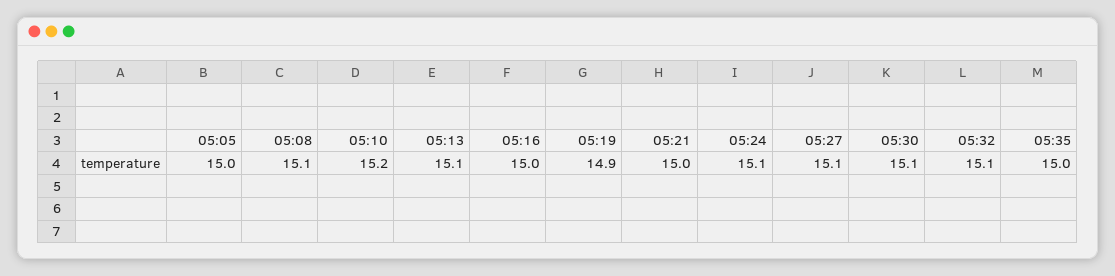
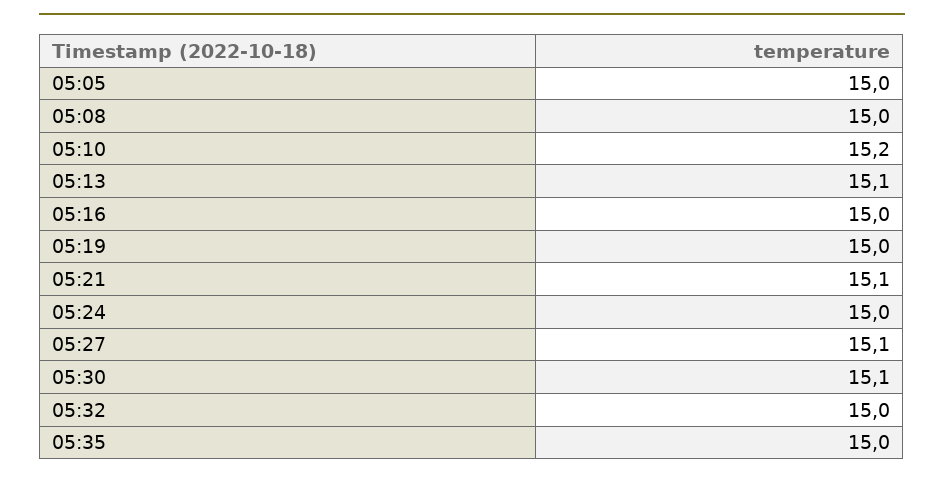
05:08: 15.1 -> 15
05:19: 14.9 -> 15
05:21: 15 -> 15.1
05:24: 15.1 -> 15
05:32: 15.1 -> 15

